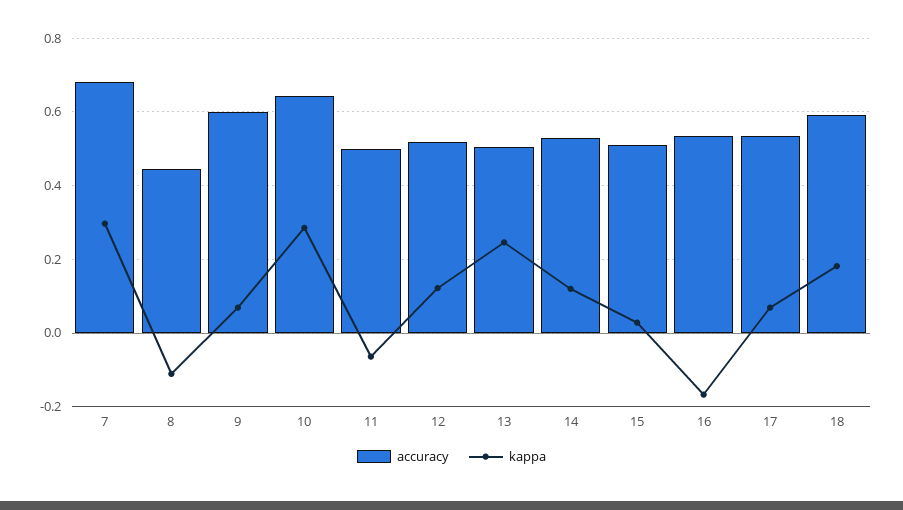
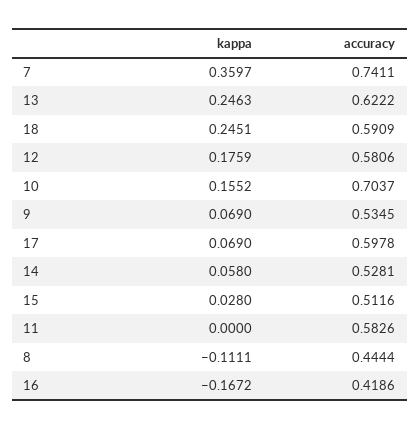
accuracy, 7: 0.68 -> 0.7411
kappa, 7: 0.3 -> 0.3597
accuracy, 9: 0.6 -> 0.5345
accuracy, 10: 0.64 -> 0.7037
kappa, 10: 0.28 -> 0.1552
accuracy, 11: 0.5 -> 0.5826
kappa, 11: -0.06 -> 0
accuracy, 12: 0.52 -> 0.5806
kappa, 12: 0.12 -> 0.1759
accuracy, 13: 0.5 -> 0.6222
kappa, 14: 0.12 -> 0.058
accuracy, 16: 0.54 -> 0.4186
accuracy, 17: 0.54 -> 0.5978
kappa, 18: 0.18 -> 0.2451

